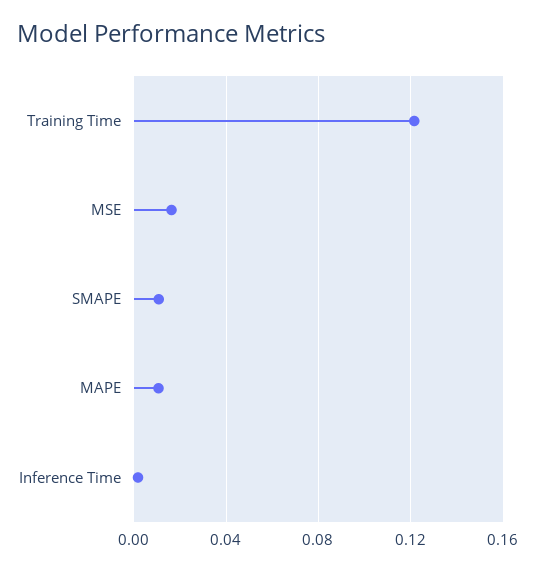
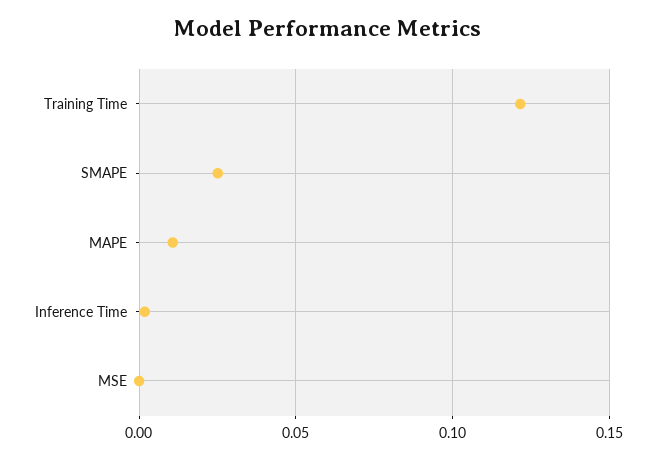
MSE: 0.015 -> 0
SMAPE: 0.01 -> 0.025

